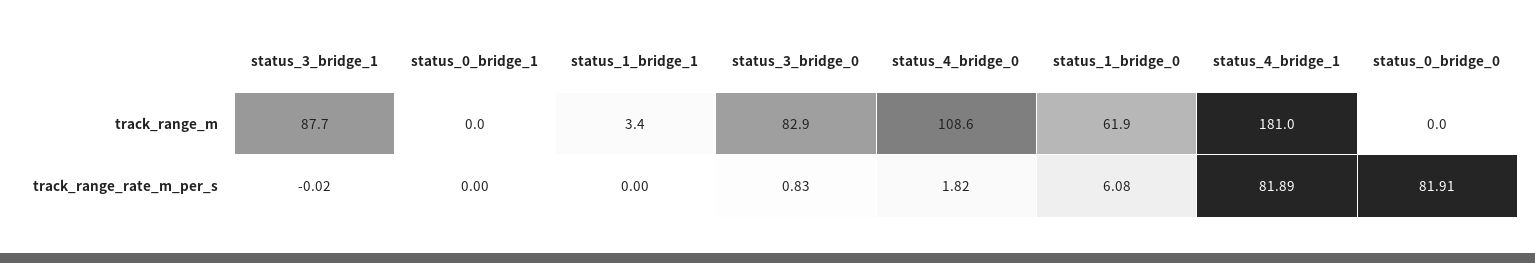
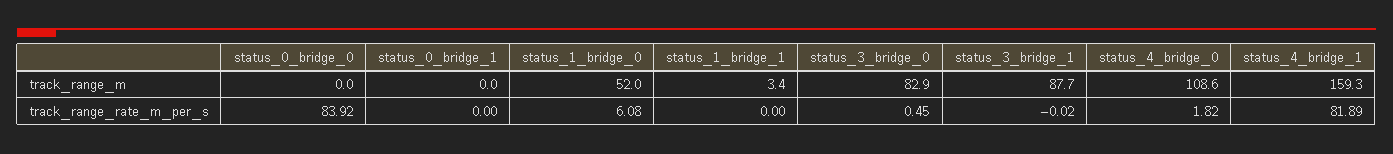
status_1_bridge_0, track_range_m: 61.9 -> 52
status_4_bridge_1, track_range_m: 181 -> 159.3
status_3_bridge_0, track_range_rate_m_per_s: 0.83 -> 0.45
status_0_bridge_0, track_range_rate_m_per_s: 81.91 -> 83.92

